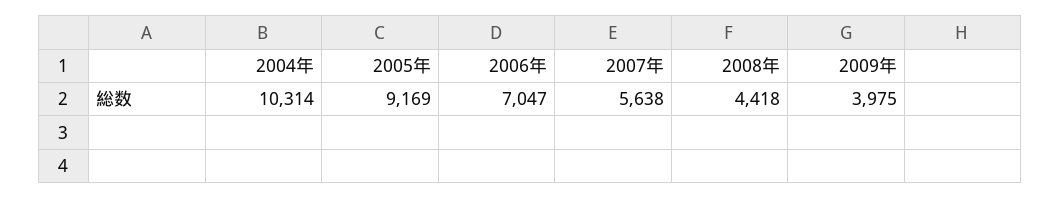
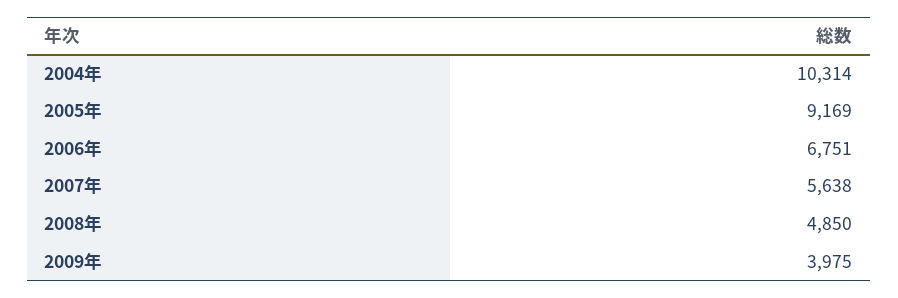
2006年: 7047 -> 6751
2008年: 4418 -> 4850

